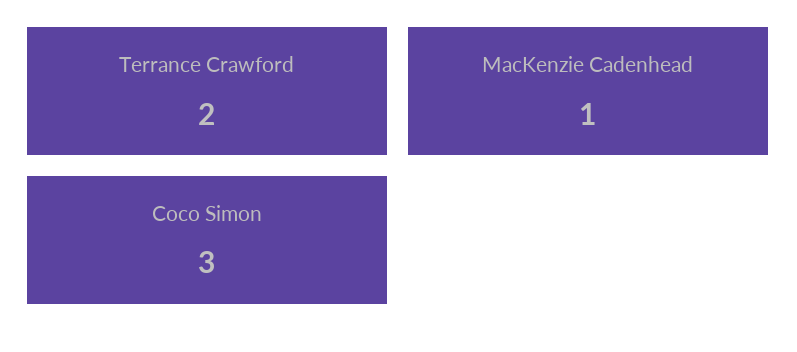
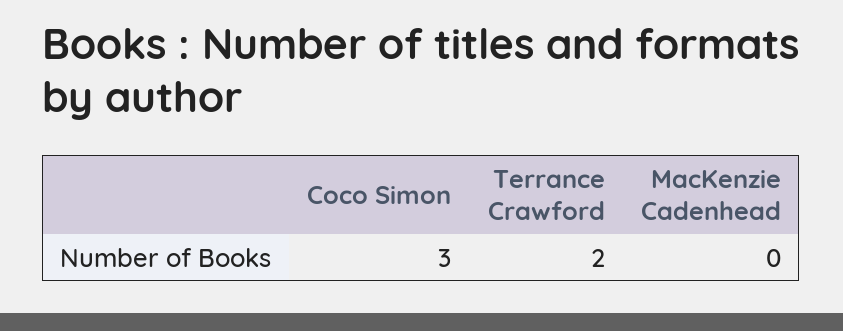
MacKenzie Cadenhead: 1 -> 0

